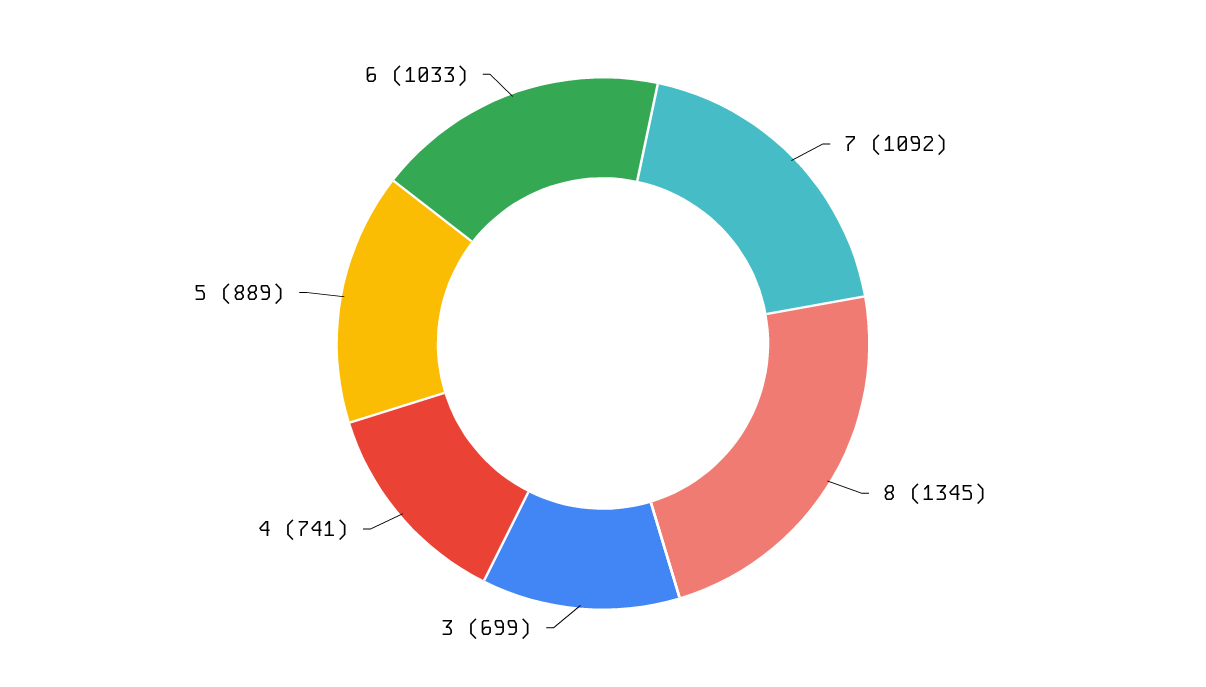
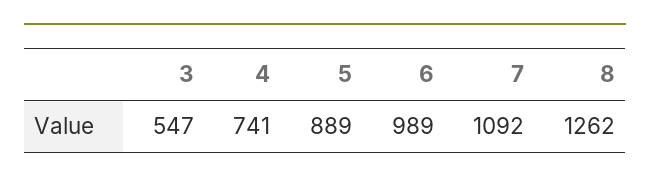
8: 1345 -> 1262
3: 699 -> 547
6: 1033 -> 989

